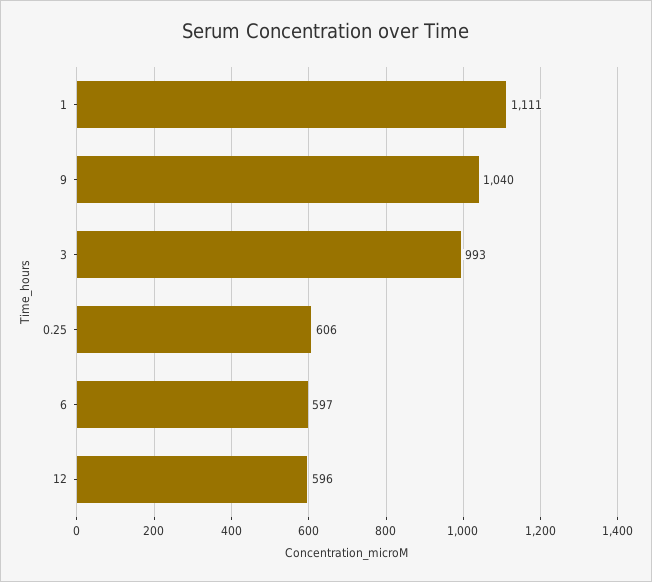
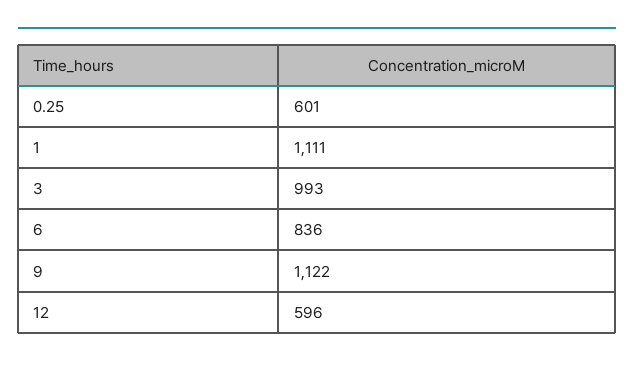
9: 1040 -> 1122
0.25: 606 -> 601
6: 597 -> 836

